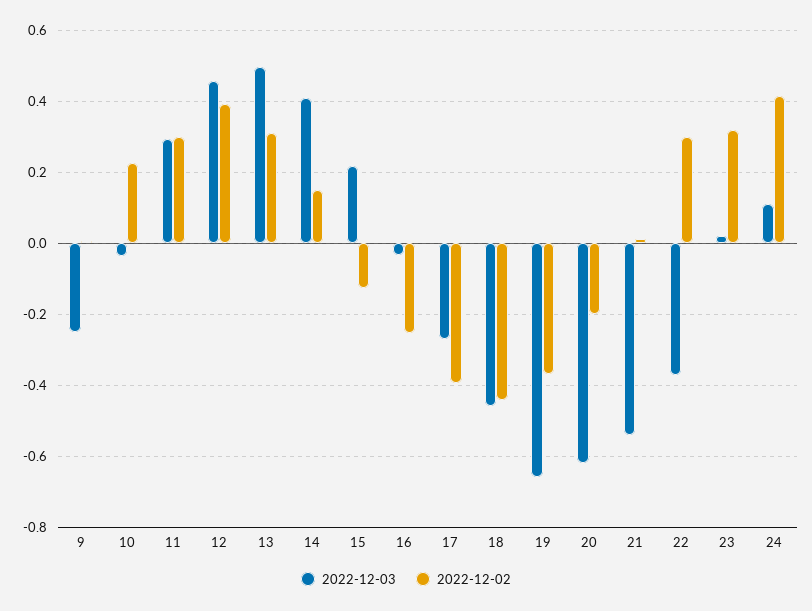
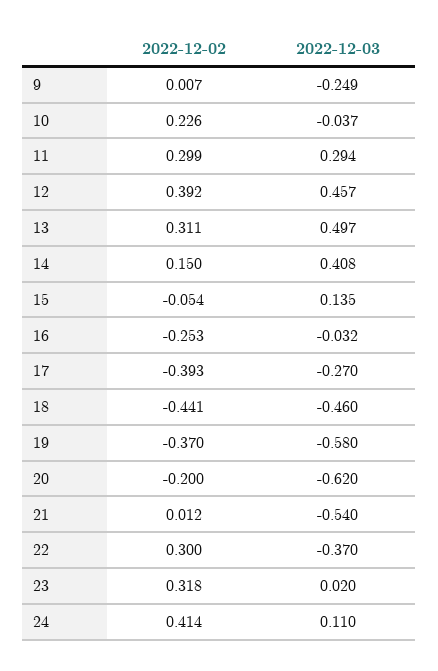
2022-12-03, 15: 0.22 -> 0.135
2022-12-02, 15: -0.12 -> -0.054
2022-12-03, 19: -0.66 -> -0.58

